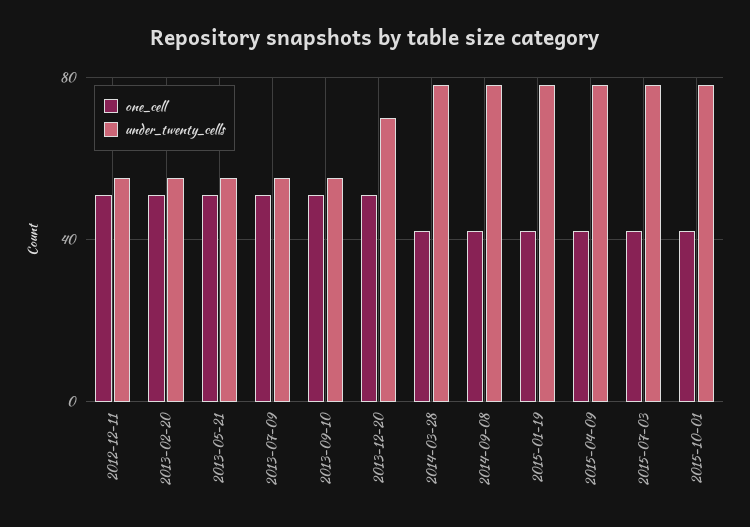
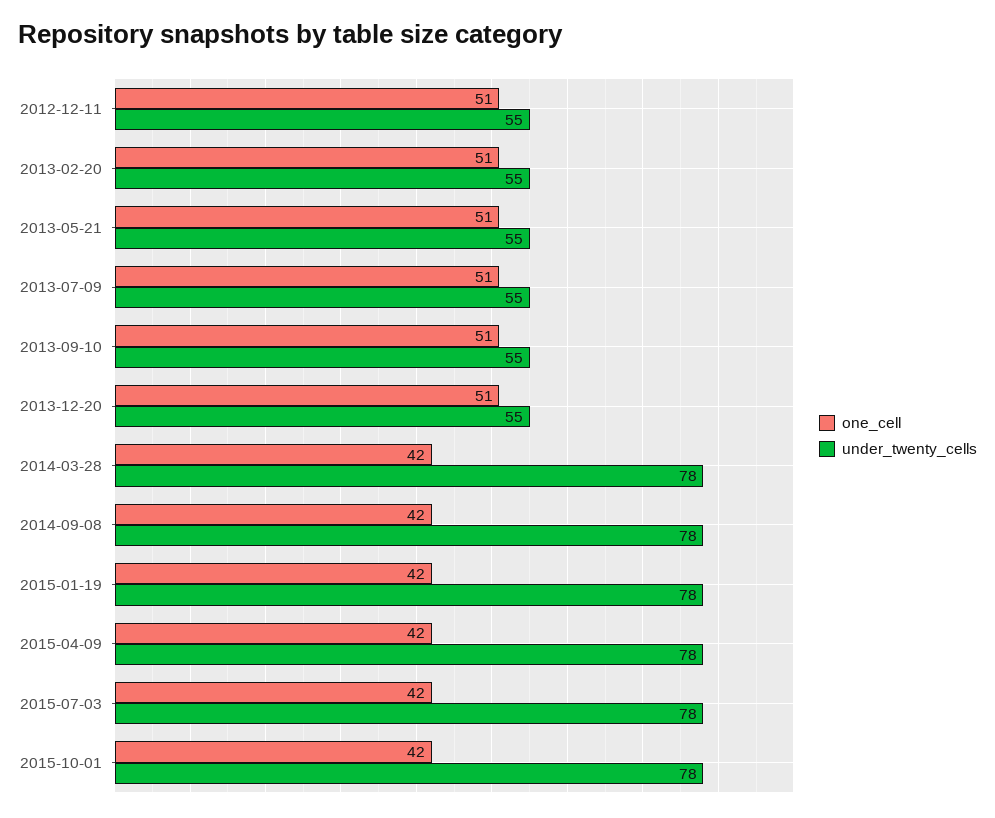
under_twenty_cells, 2013-12-20: 70 -> 55

